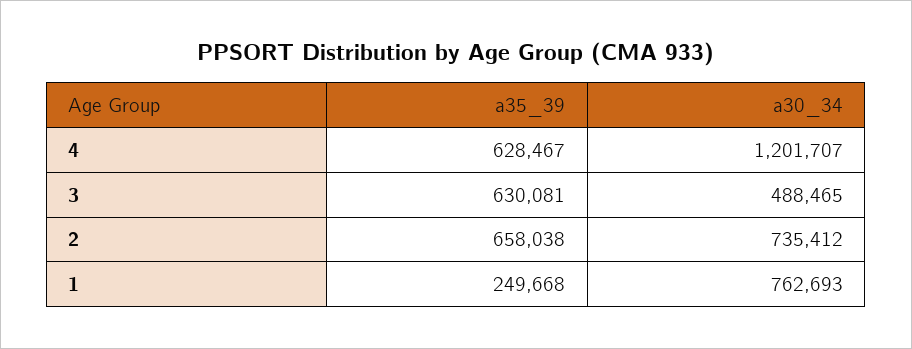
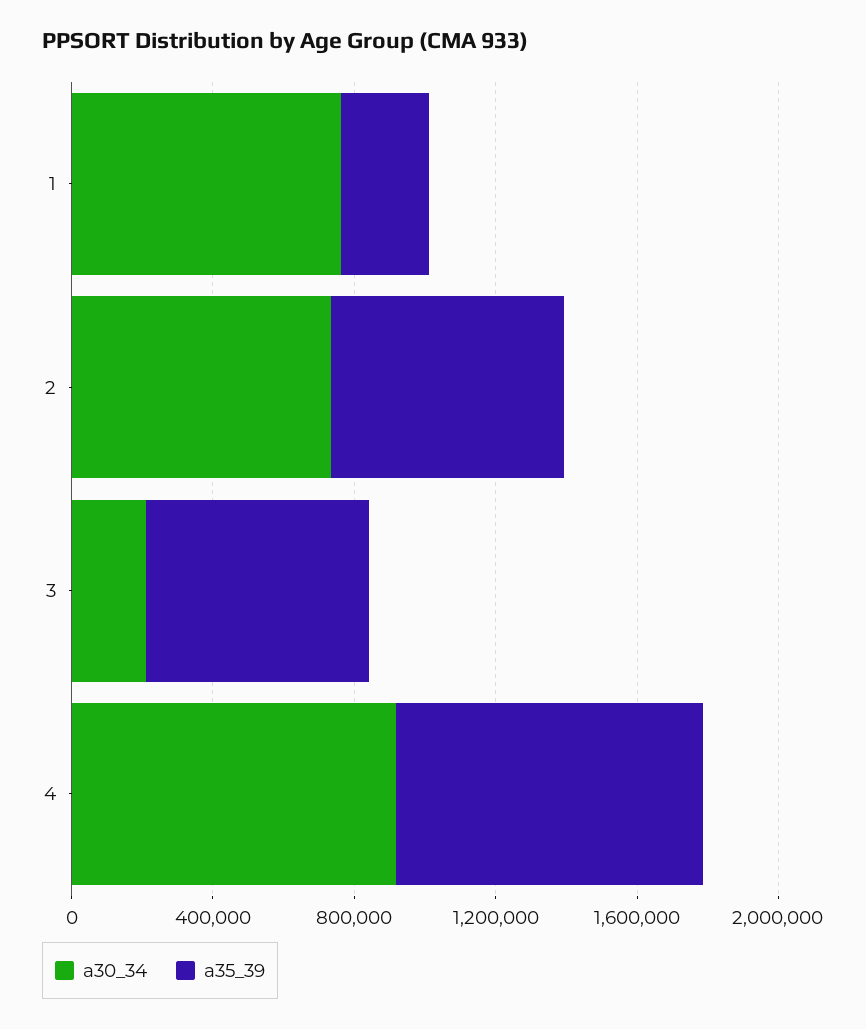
a35_39, 4: 628467 -> 900000
a30_34, 4: 1201707 -> 900000
a30_34, 3: 488465 -> 200000

